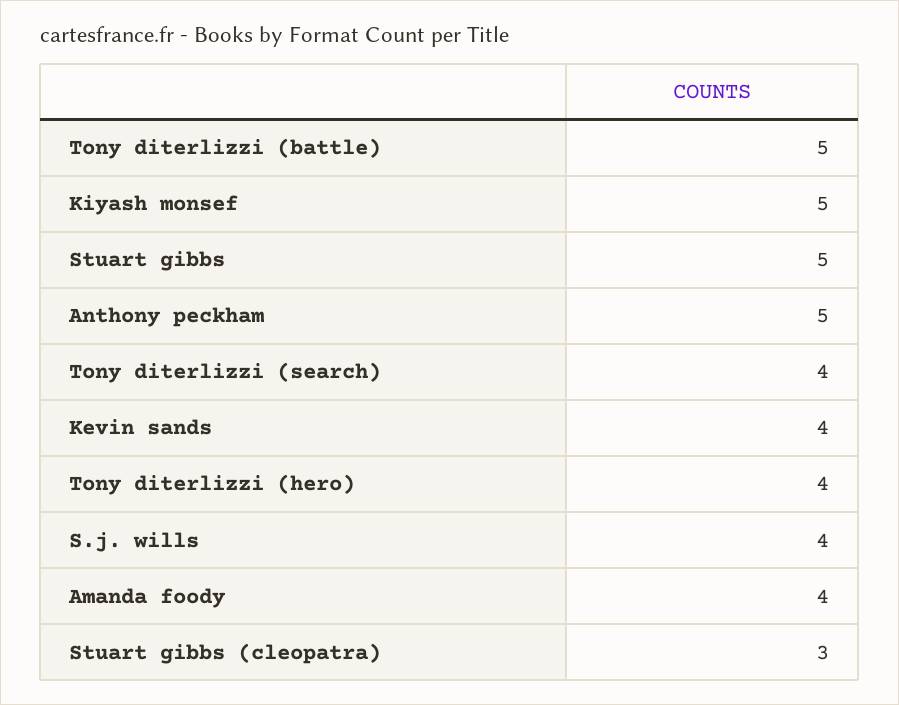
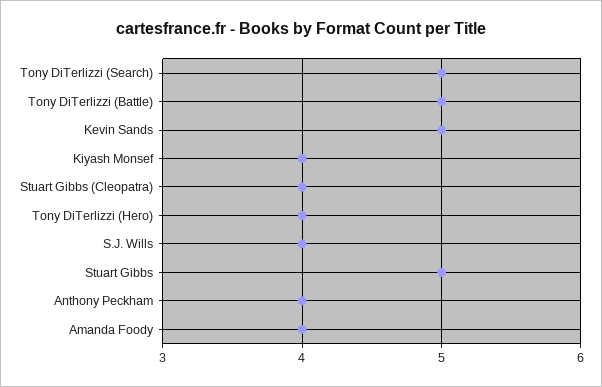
Kiyash monsef: 5 -> 4
Anthony peckham: 5 -> 4
Tony diterlizzi (search): 4 -> 5
Kevin sands: 4 -> 5
Stuart gibbs (cleopatra): 3 -> 4

